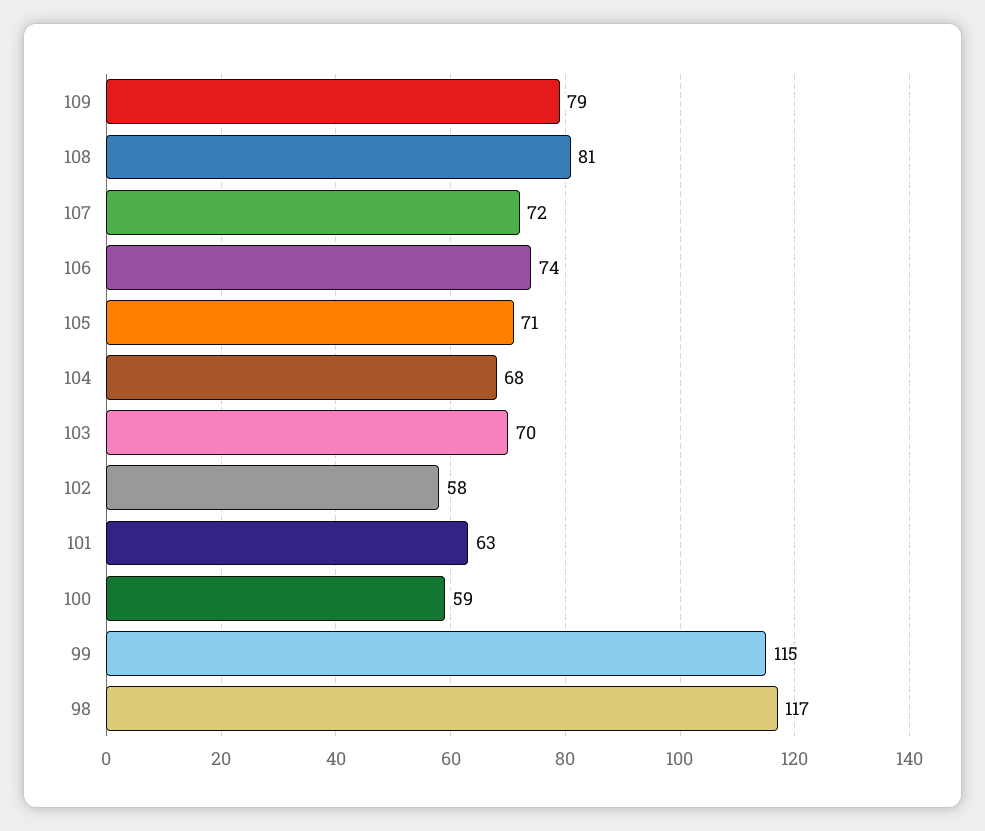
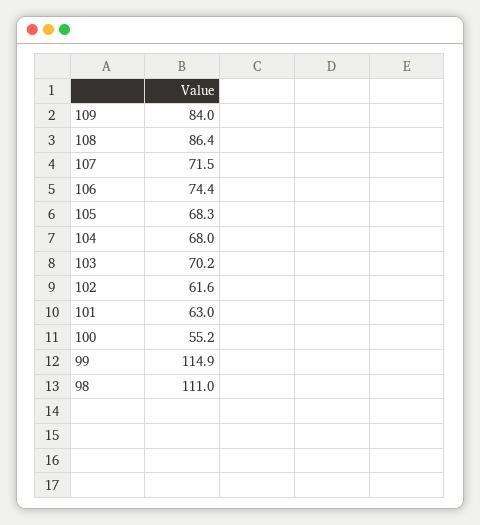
109: 79 -> 84
108: 81 -> 86.4
105: 71 -> 68.3
102: 58 -> 61.6
100: 59 -> 55.2
98: 117 -> 111

